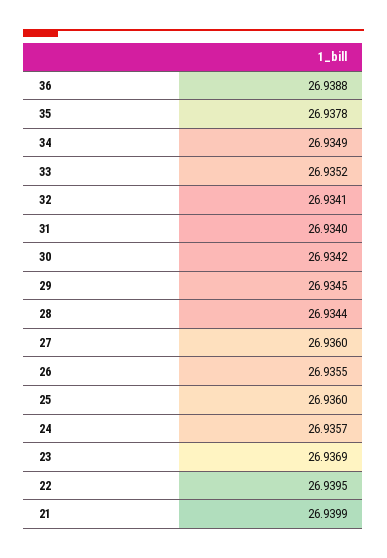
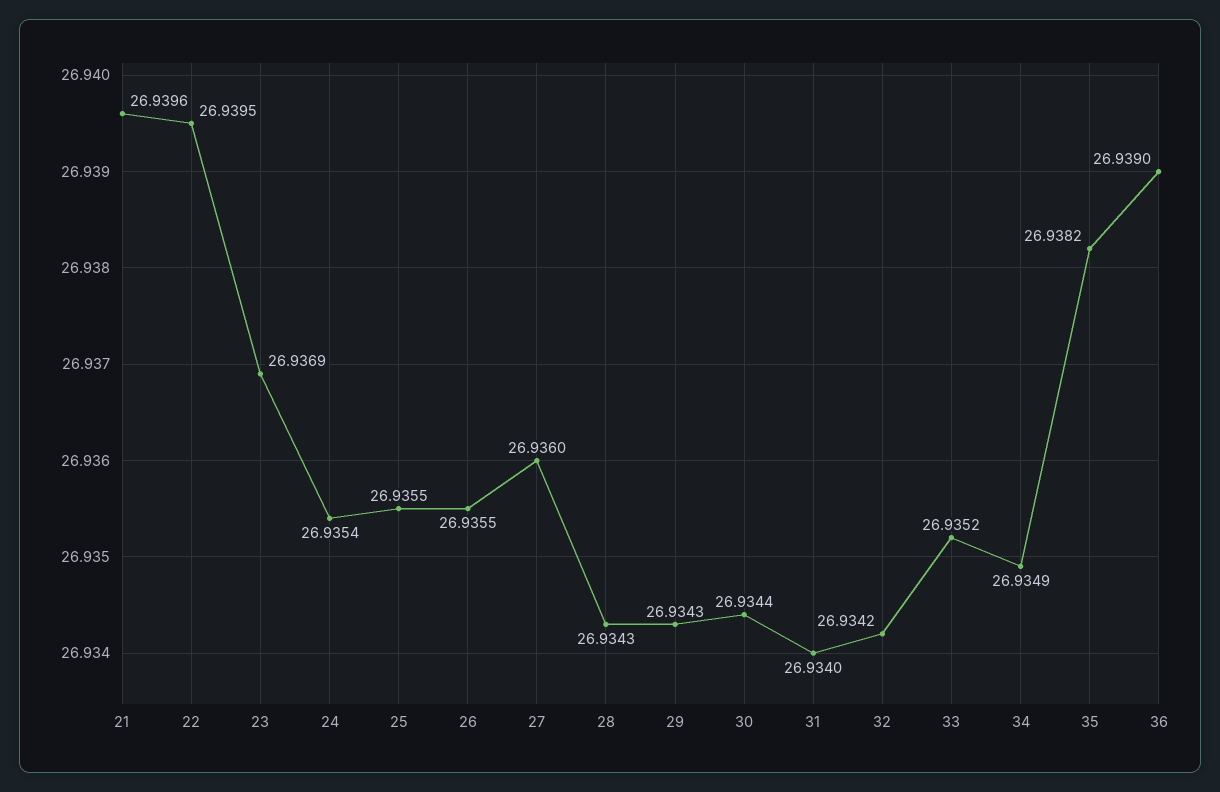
36: 26.9388 -> 26.939
35: 26.9378 -> 26.9382
32: 26.9341 -> 26.9342
30: 26.9342 -> 26.9344
29: 26.9345 -> 26.9343
28: 26.9344 -> 26.9343
25: 26.936 -> 26.9355
24: 26.9357 -> 26.9354
21: 26.9399 -> 26.9396

